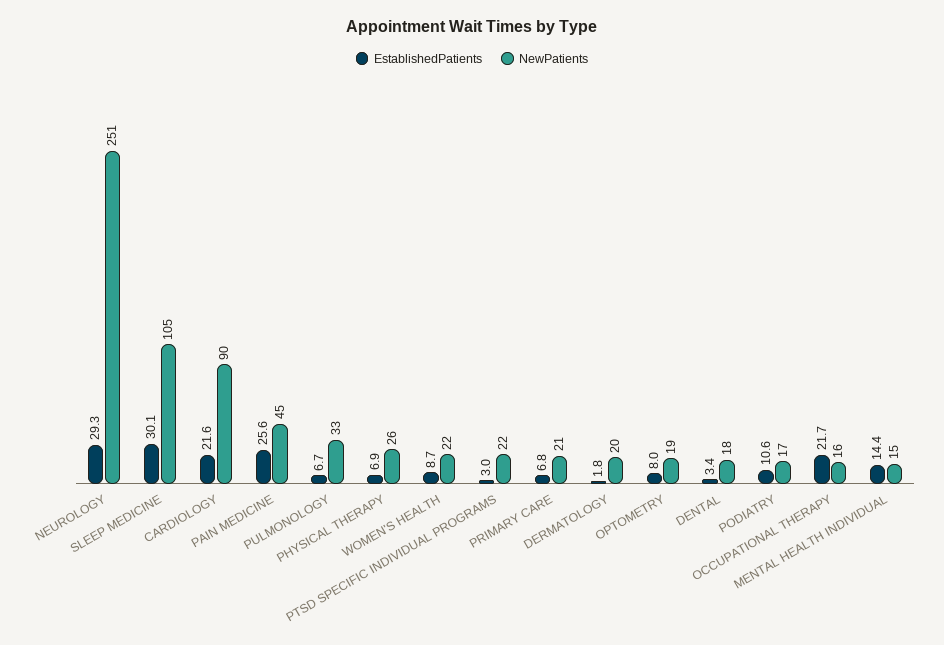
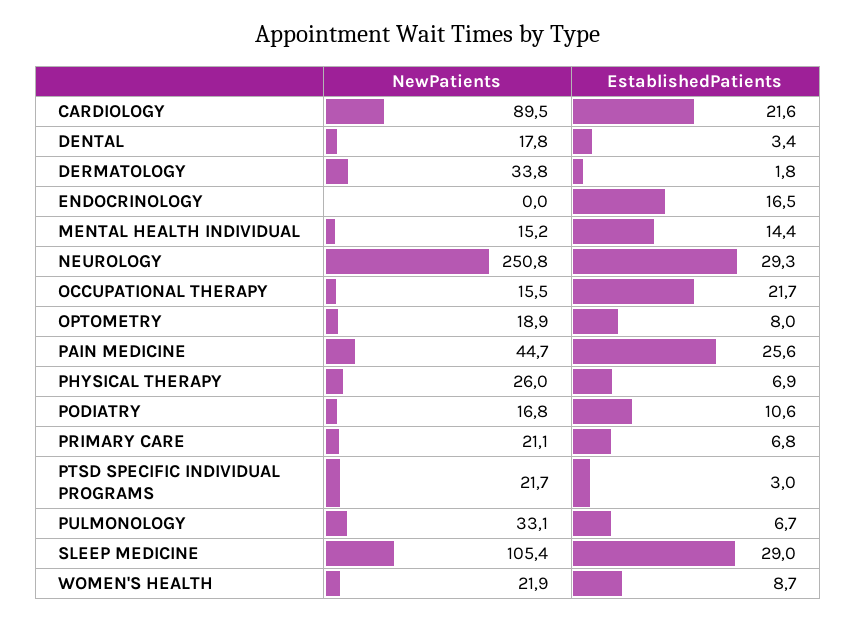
EstablishedPatients, SLEEP MEDICINE: 30.1 -> 29
NewPatients, DERMATOLOGY: 20 -> 33.8
NewPatients, ENDOCRINOLOGY: none -> 0
EstablishedPatients, ENDOCRINOLOGY: none -> 16.5

